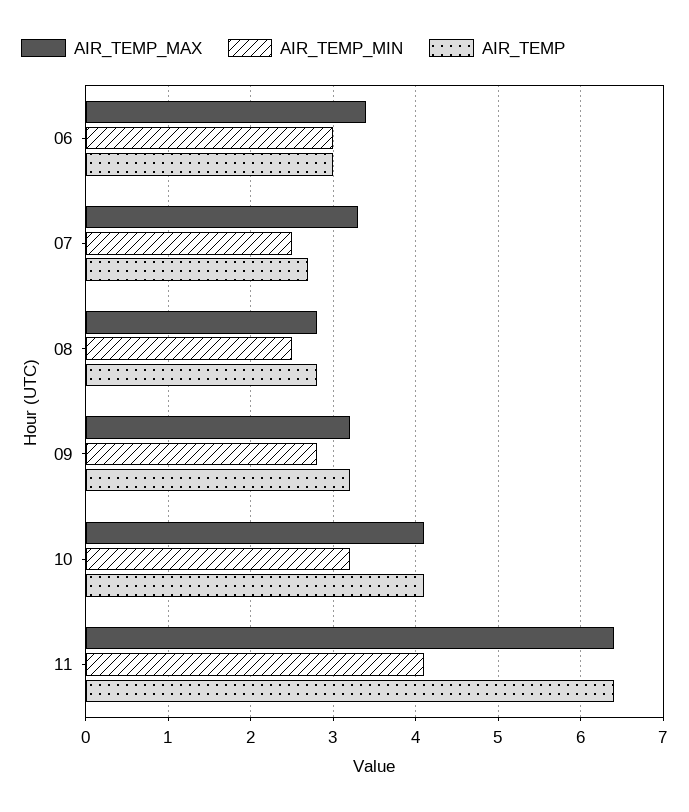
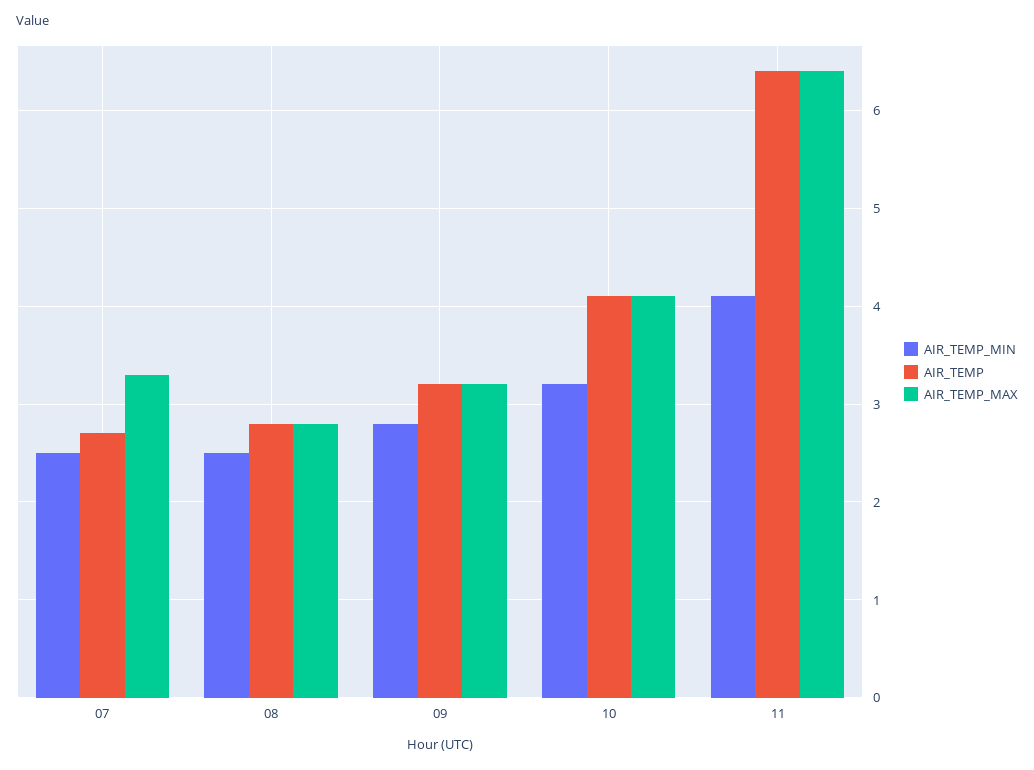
AIR_TEMP_MAX, 06: 3.4 -> none
AIR_TEMP_MIN, 06: 3 -> none
AIR_TEMP, 06: 3 -> none

